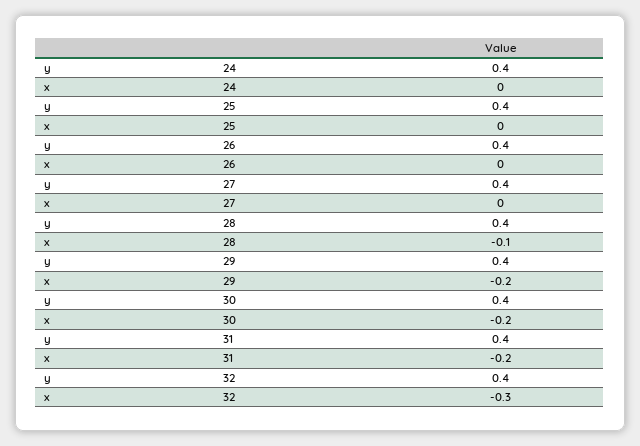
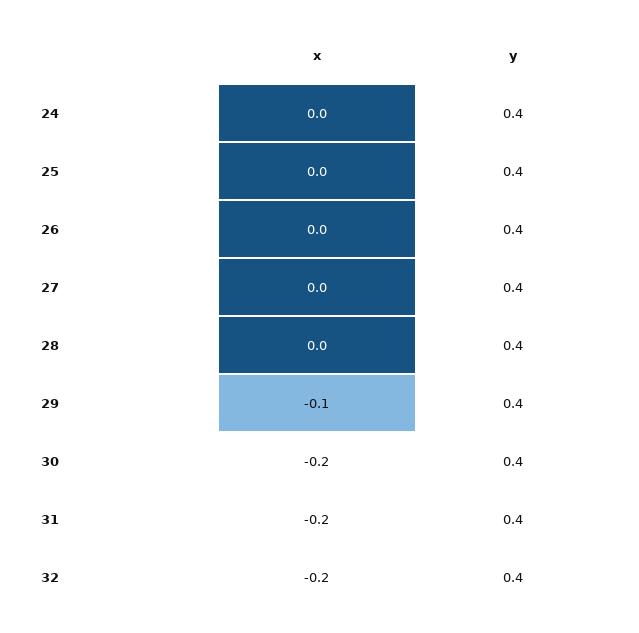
x, 28: -0.1 -> 0
x, 29: -0.2 -> -0.1
x, 32: -0.3 -> -0.2

